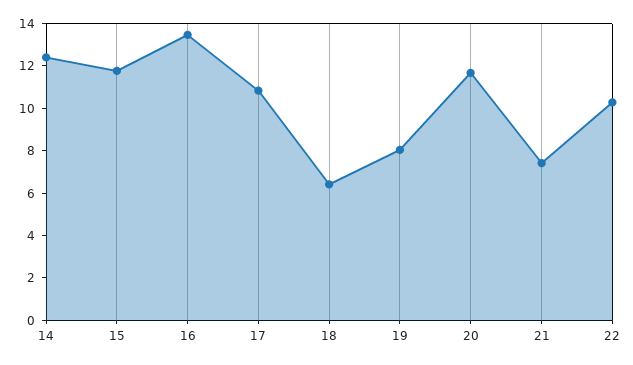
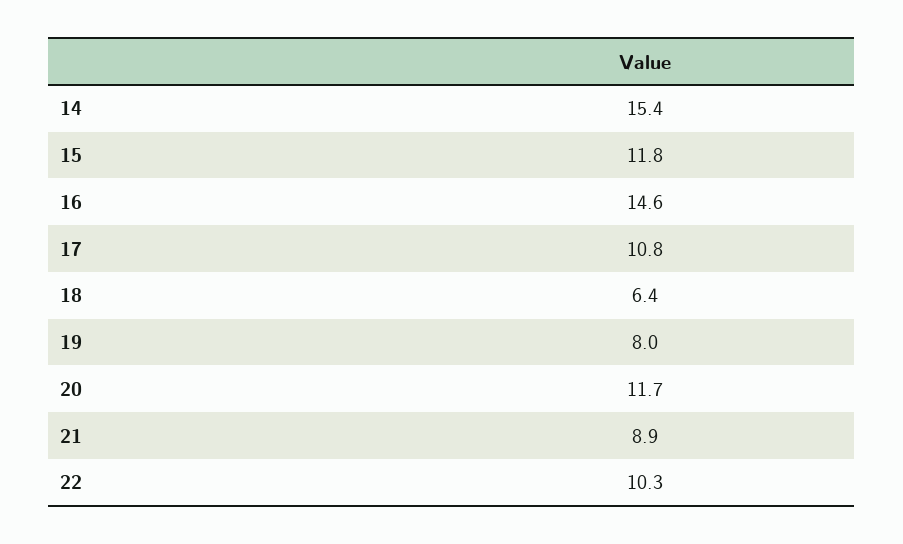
14: 12.5 -> 15.4
16: 13.5 -> 14.6
21: 7.5 -> 8.9

